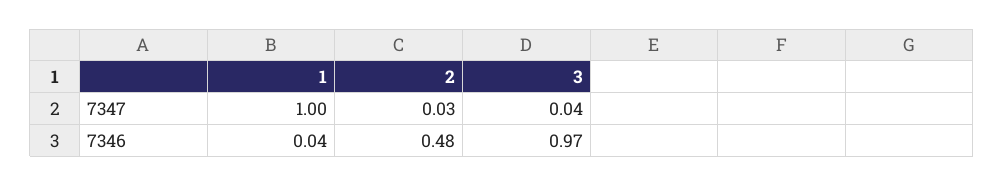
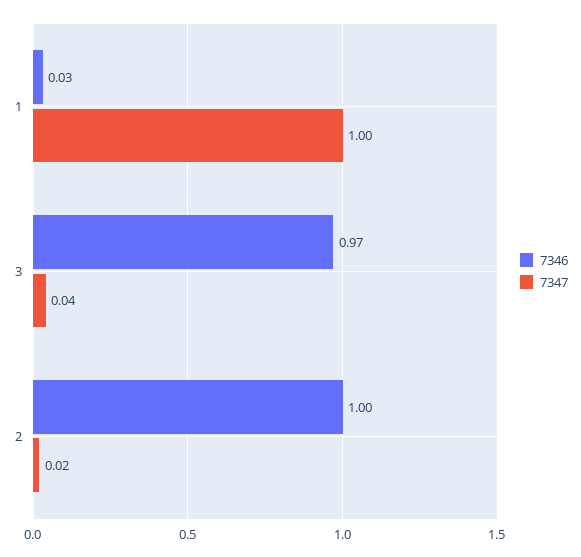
7347, 2: 0.03 -> 0.02
7346, 1: 0.04 -> 0.03
7346, 2: 0.48 -> 1

